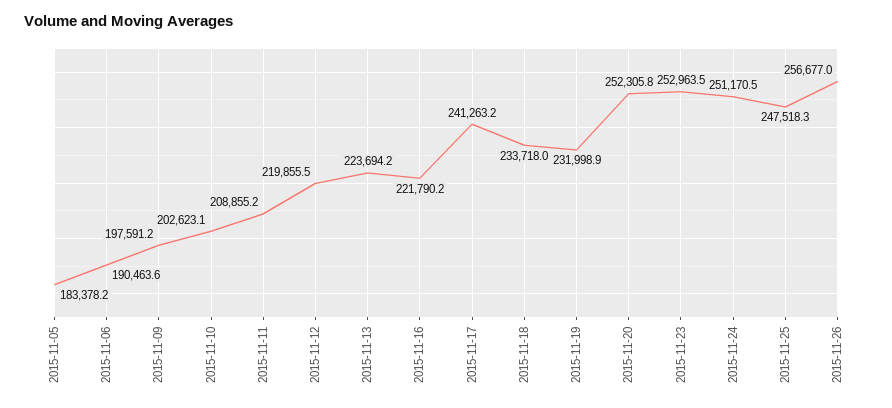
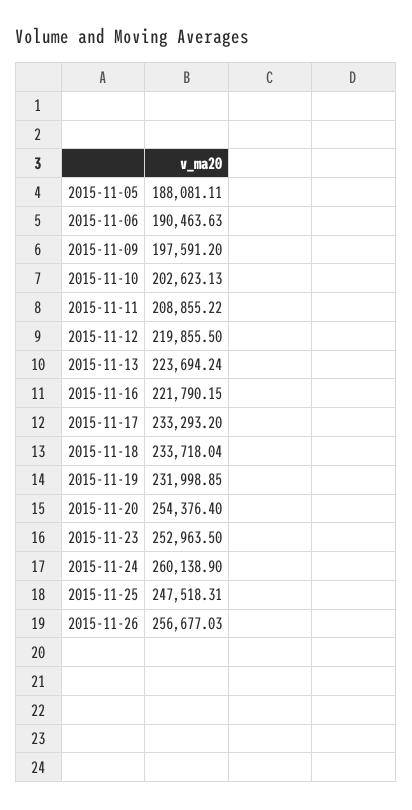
2015-11-05: 183378.2 -> 188081.11
2015-11-17: 241263.2 -> 233293.2
2015-11-20: 252305.8 -> 254376.4
2015-11-24: 251170.5 -> 260138.9

